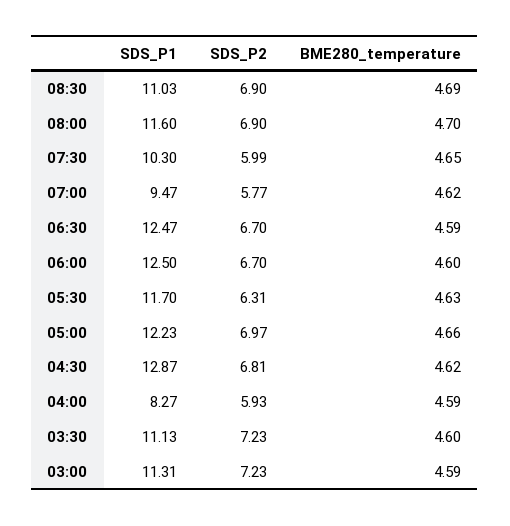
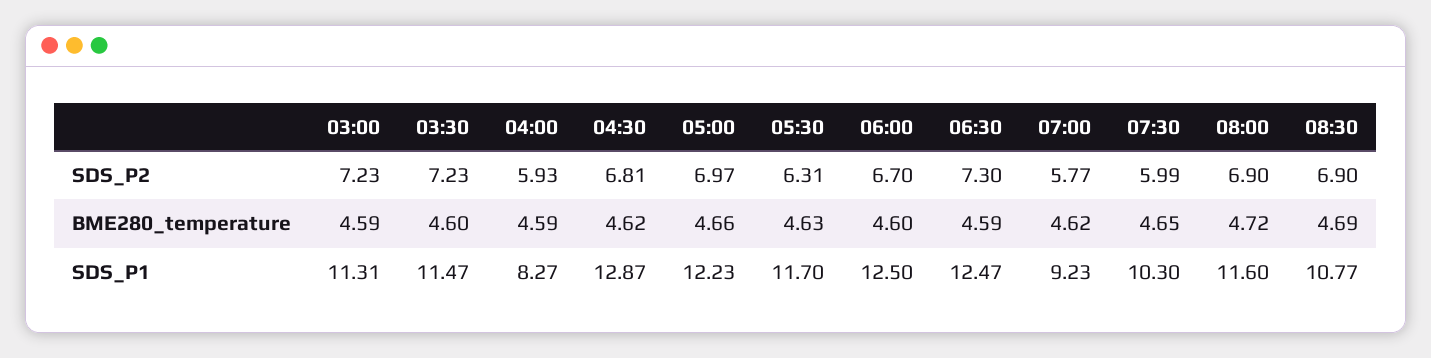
SDS_P1, 08:30: 11.03 -> 10.77
BME280_temperature, 08:00: 4.7 -> 4.72
SDS_P1, 07:00: 9.47 -> 9.23
SDS_P2, 06:30: 6.7 -> 7.3
SDS_P1, 03:30: 11.13 -> 11.47

